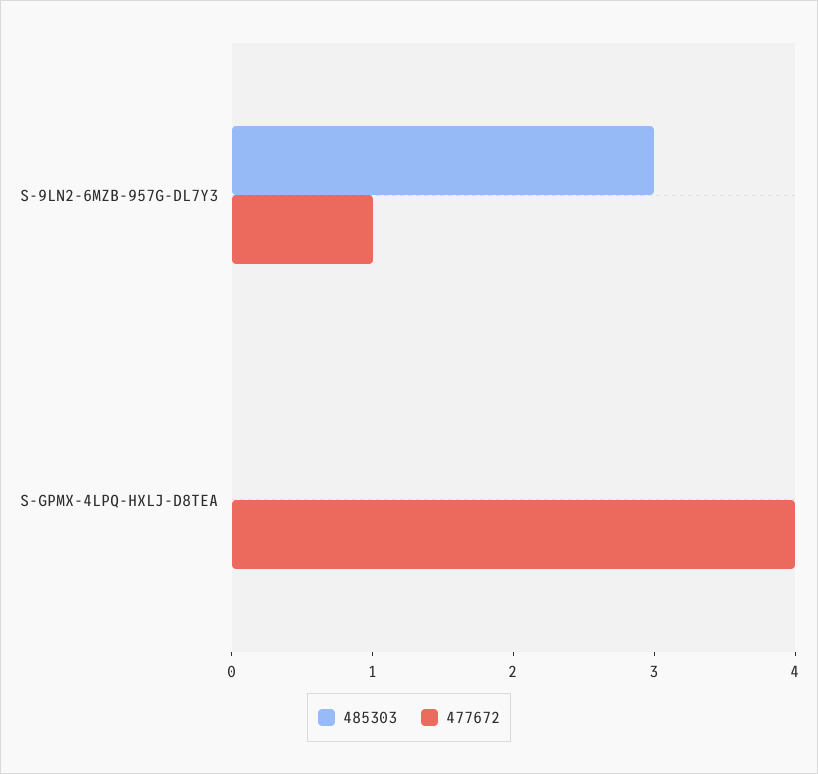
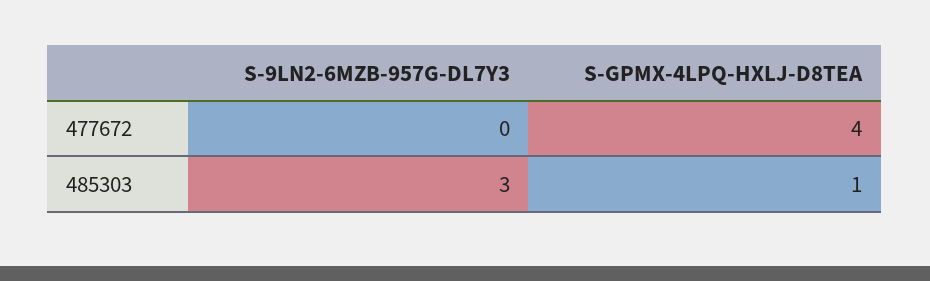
477672, S-9LN2-6MZB-957G-DL7Y3: 1 -> 0
485303, S-GPMX-4LPQ-HXLJ-D8TEA: 0 -> 1

